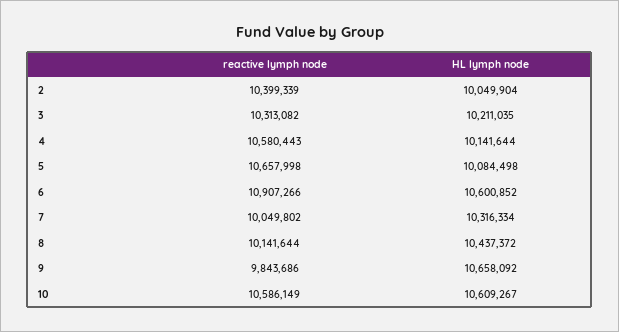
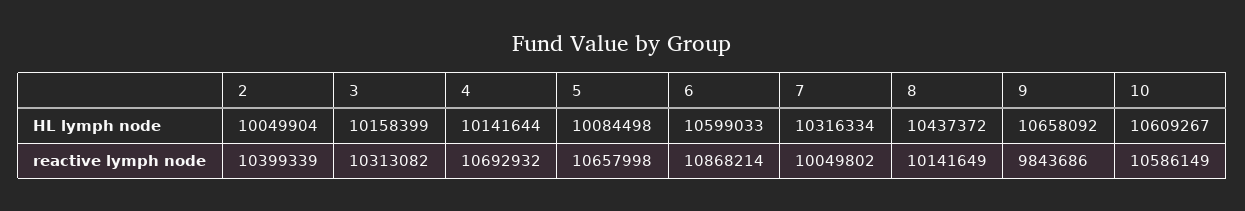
HL lymph node, 3: 10211035 -> 10158399
reactive lymph node, 4: 10580443 -> 10692932
reactive lymph node, 6: 10907266 -> 10868214
HL lymph node, 6: 10600852 -> 10599033
reactive lymph node, 8: 10141644 -> 10141649

